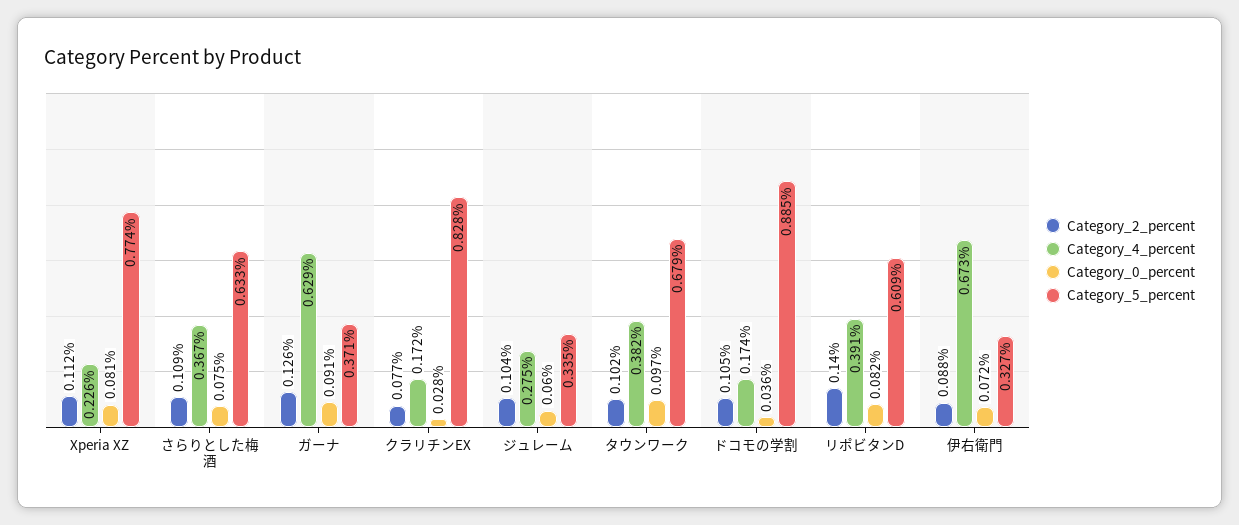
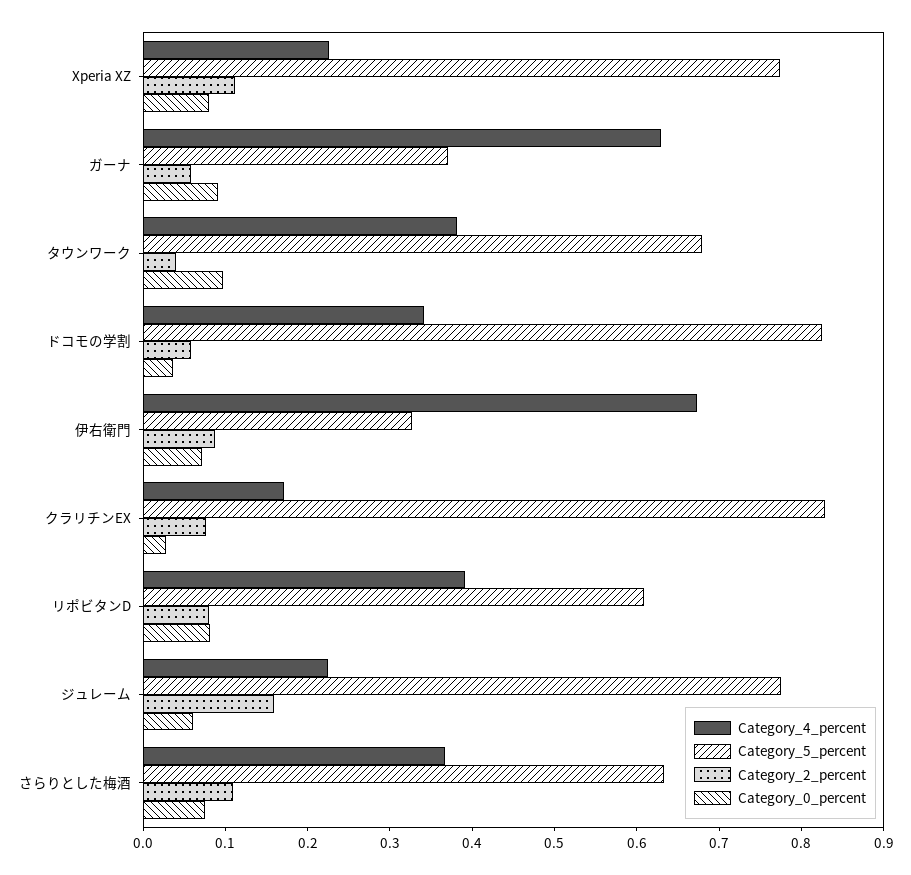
Category_2_percent, ガーナ: 0.126 -> 0.06
Category_2_percent, ジュレーム: 0.104 -> 0.16
Category_4_percent, ジュレーム: 0.275 -> 0.22
Category_5_percent, ジュレーム: 0.335 -> 0.78
Category_2_percent, タウンワーク: 0.102 -> 0.04
Category_2_percent, ドコモの学割: 0.105 -> 0.06
Category_4_percent, ドコモの学割: 0.174 -> 0.34
Category_5_percent, ドコモの学割: 0.885 -> 0.82
Category_2_percent, リポビタンD: 0.14 -> 0.08

